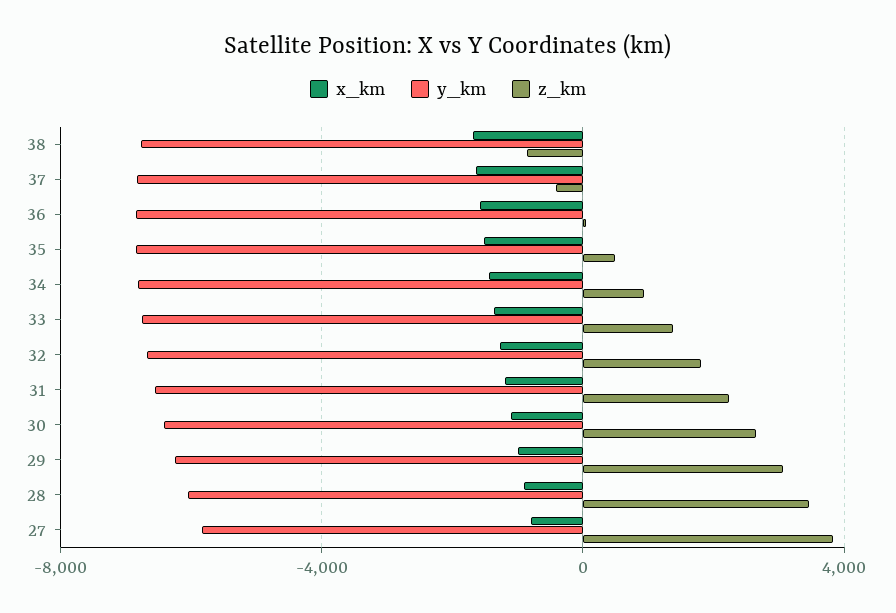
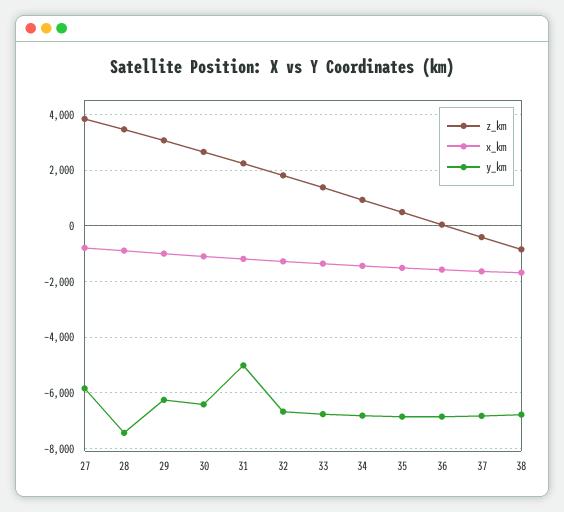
y_km, 31: -6500 -> -5000
y_km, 28: -6000 -> -7500

